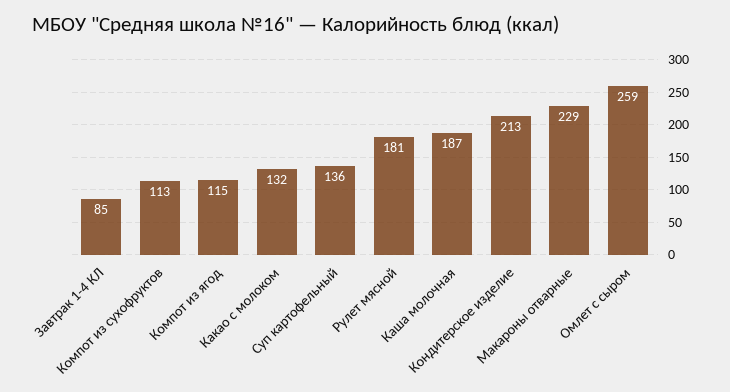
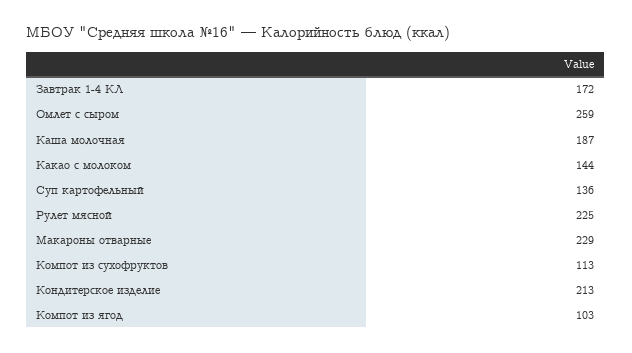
Завтрак 1-4 КЛ: 85 -> 172
Компот из ягод: 115 -> 103
Какао с молоком: 132 -> 144
Рулет мясной: 181 -> 225

